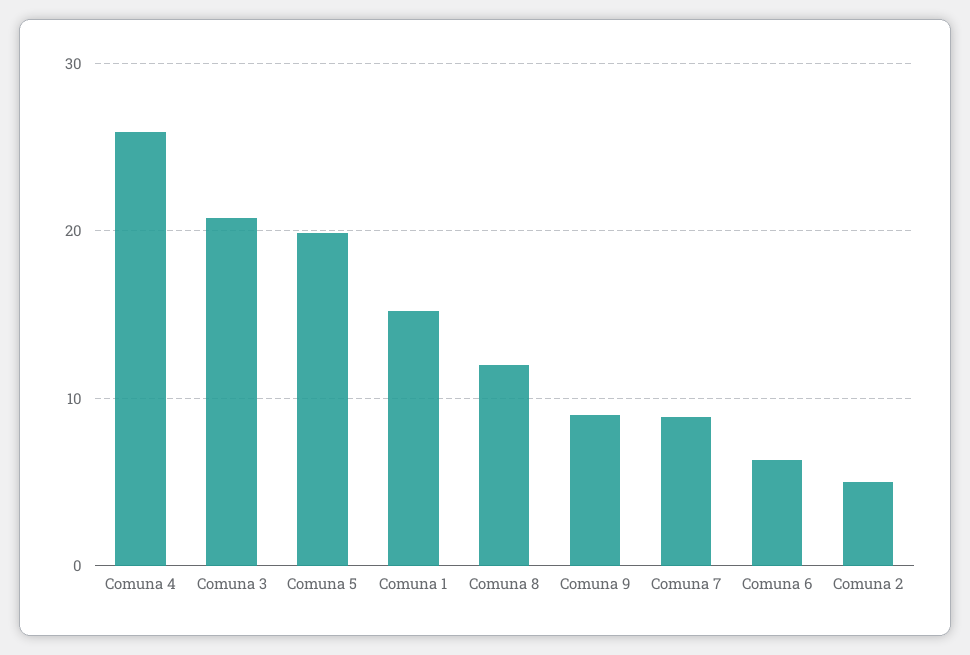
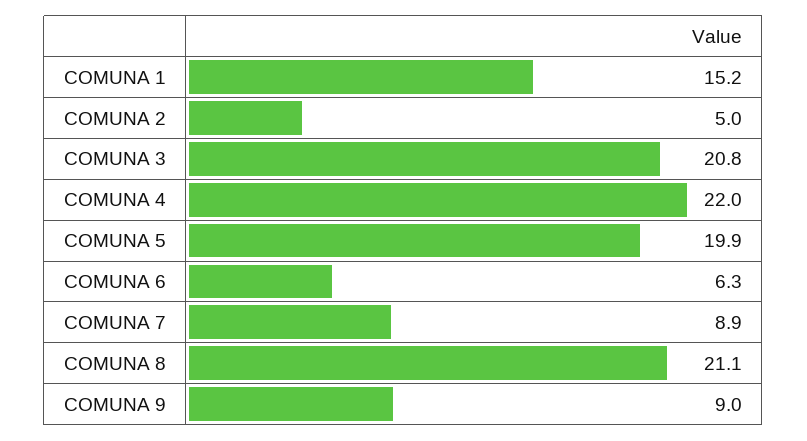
Comuna 4: 26 -> 22
Comuna 8: 12 -> 21.1

